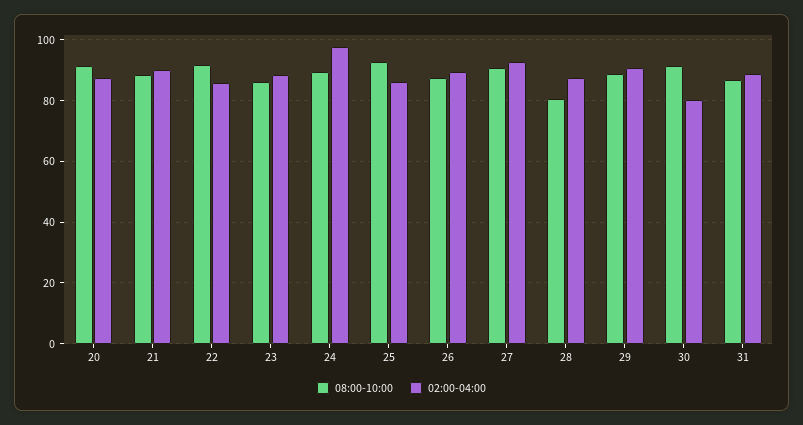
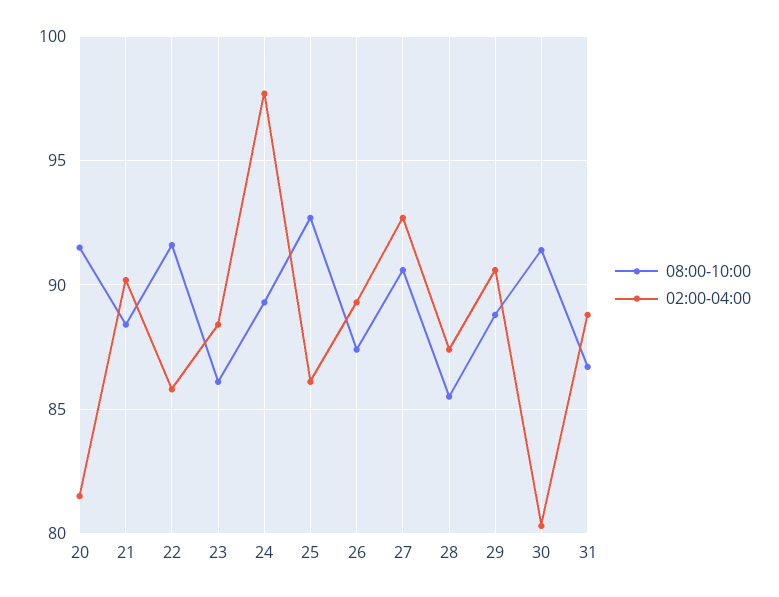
02:00-04:00, 20: 88 -> 81.5
08:00-10:00, 28: 80 -> 85.5

